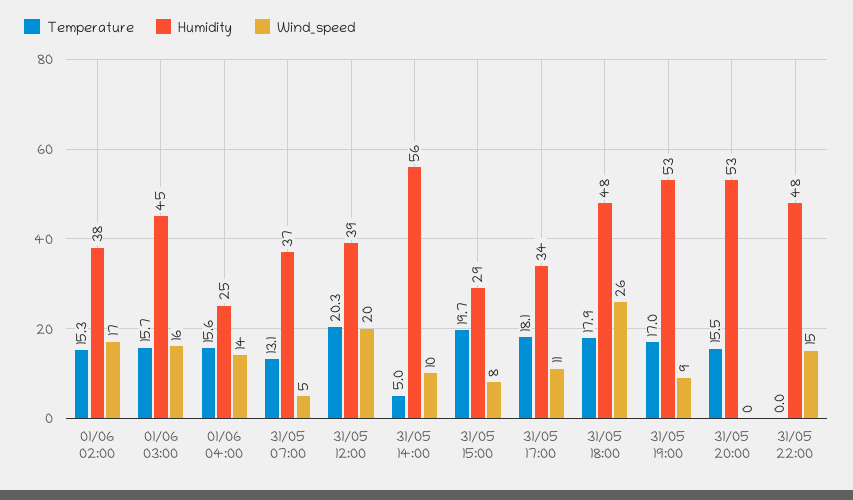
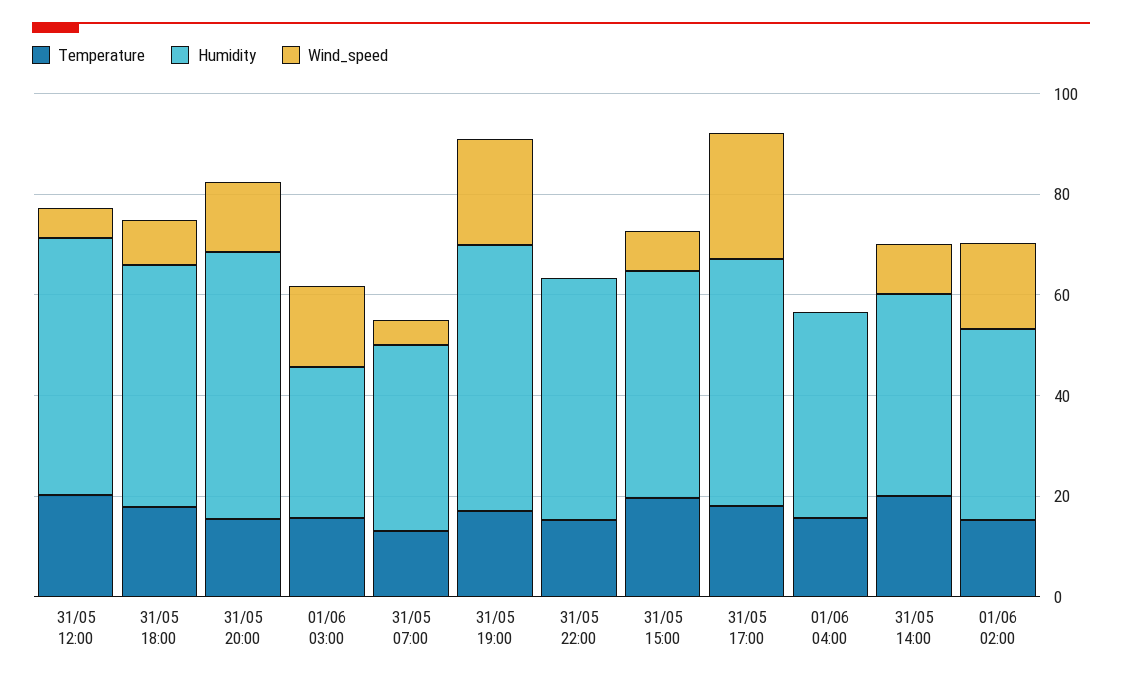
Humidity, 01/06 03:00: 45 -> 30
Humidity, 01/06 04:00: 25 -> 40
Wind_speed, 01/06 04:00: 14 -> 0
Humidity, 31/05 12:00: 39 -> 50
Wind_speed, 31/05 12:00: 20 -> 5
Temperature, 31/05 14:00: 5 -> 20
Humidity, 31/05 14:00: 56 -> 40
Humidity, 31/05 15:00: 29 -> 45
Humidity, 31/05 17:00: 34 -> 50
Wind_speed, 31/05 17:00: 11 -> 25
Wind_speed, 31/05 18:00: 26 -> 10
Wind_speed, 31/05 19:00: 9 -> 20
Wind_speed, 31/05 20:00: 0 -> 15
Temperature, 31/05 22:00: 0 -> 15
Wind_speed, 31/05 22:00: 15 -> 0

